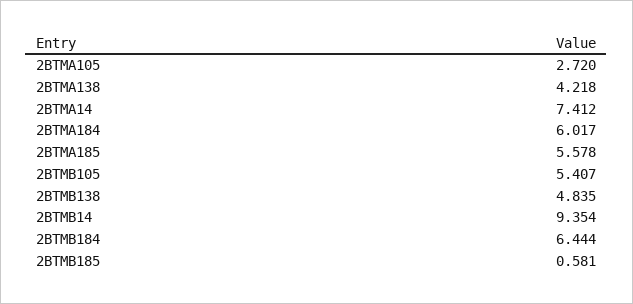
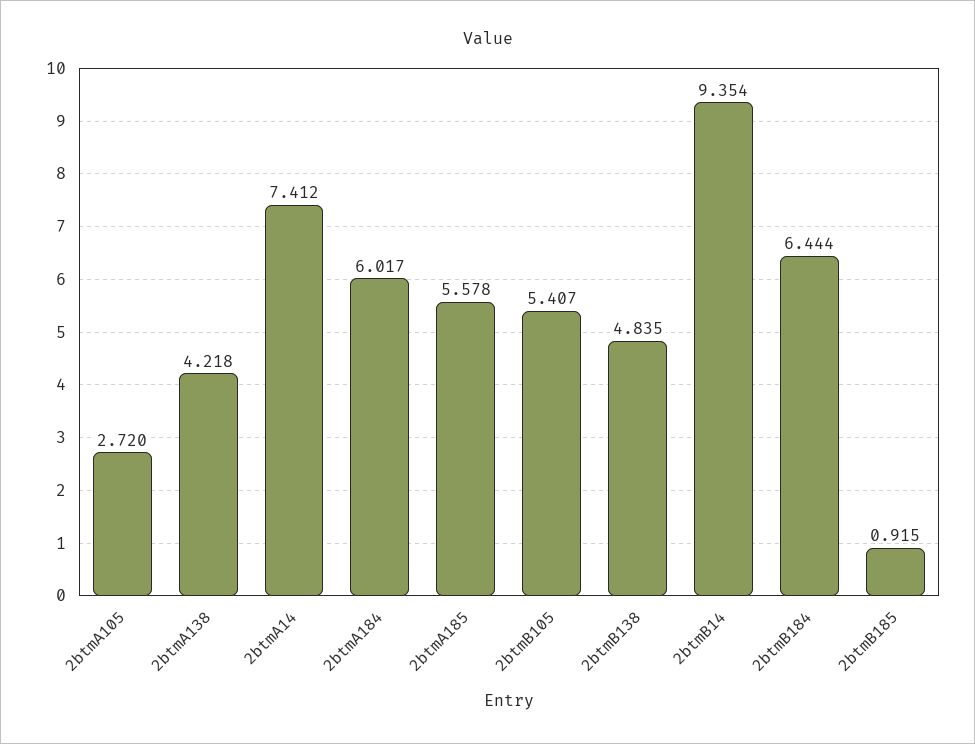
2BTMB185: 0.581 -> 0.915

